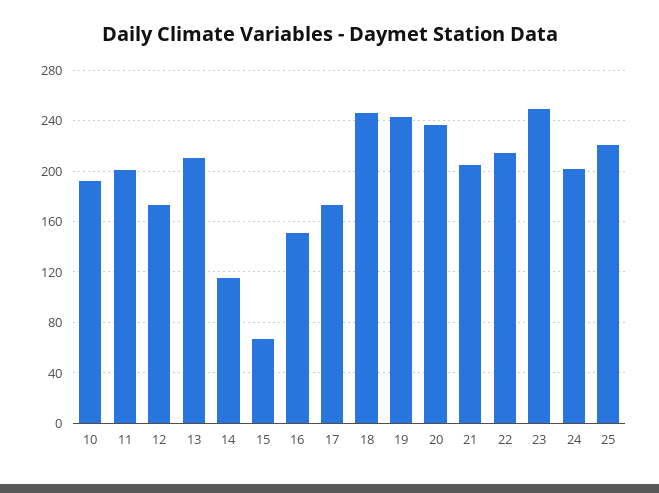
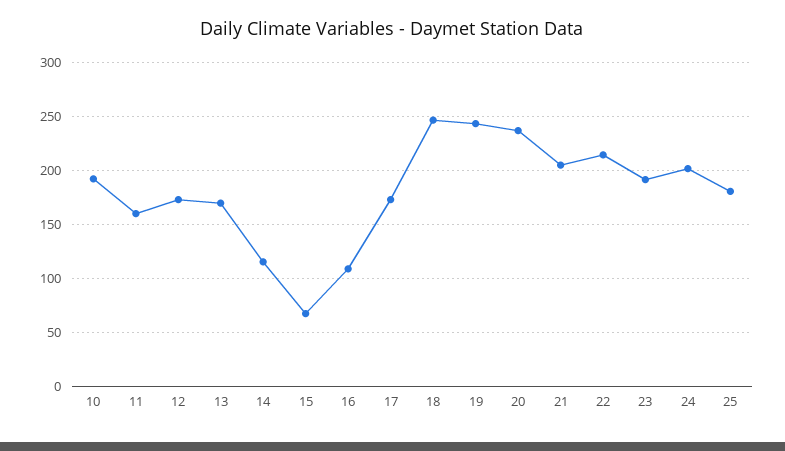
11: 200 -> 160
13: 210 -> 170
16: 150 -> 110
23: 250 -> 190
25: 220 -> 180

